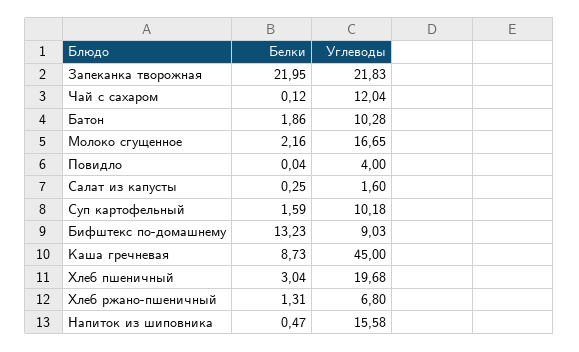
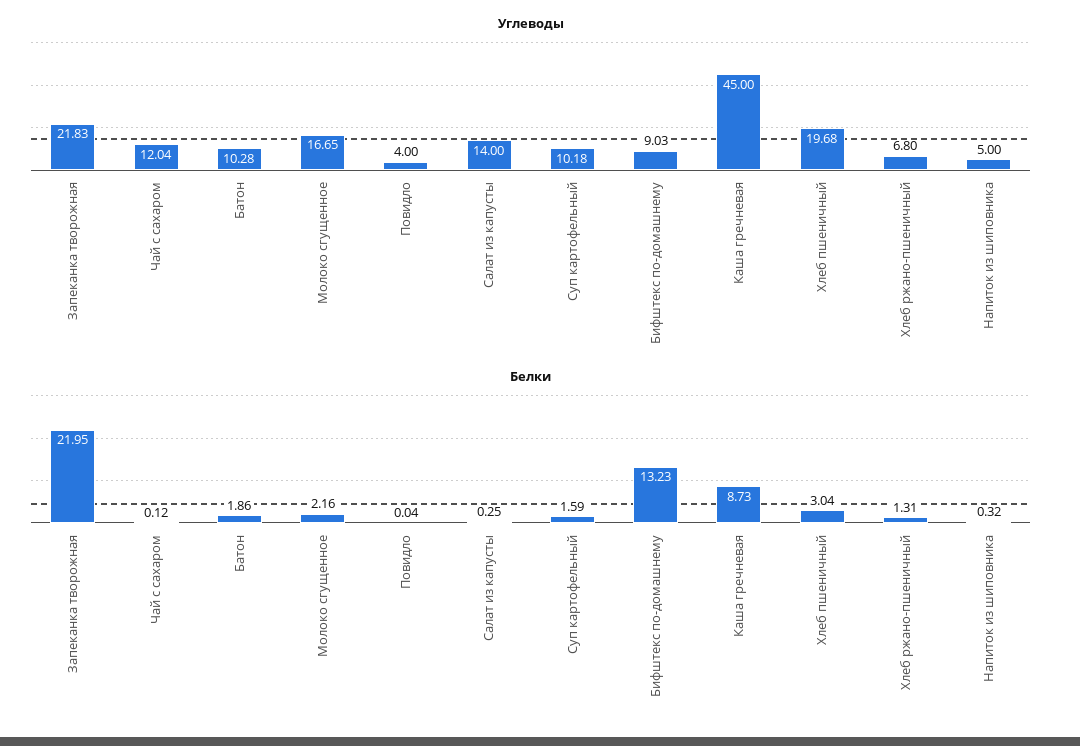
Углеводы, Салат из капусты: 1.6 -> 14
Белки, Напиток из шиповника: 0.47 -> 0.32
Углеводы, Напиток из шиповника: 15.58 -> 5

